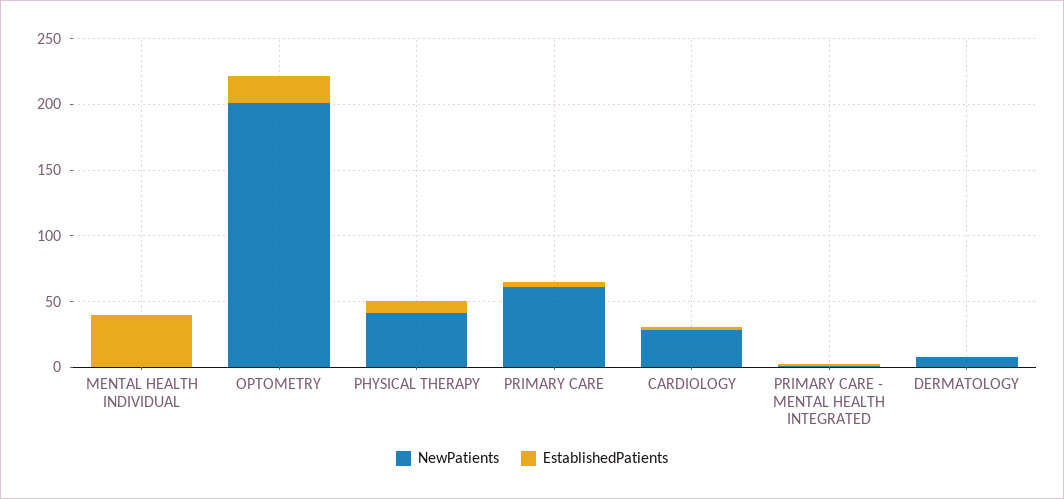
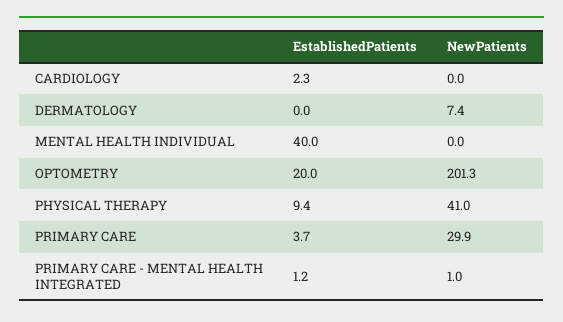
NewPatients, PRIMARY CARE: 60 -> 29.9
NewPatients, CARDIOLOGY: 30 -> 0

